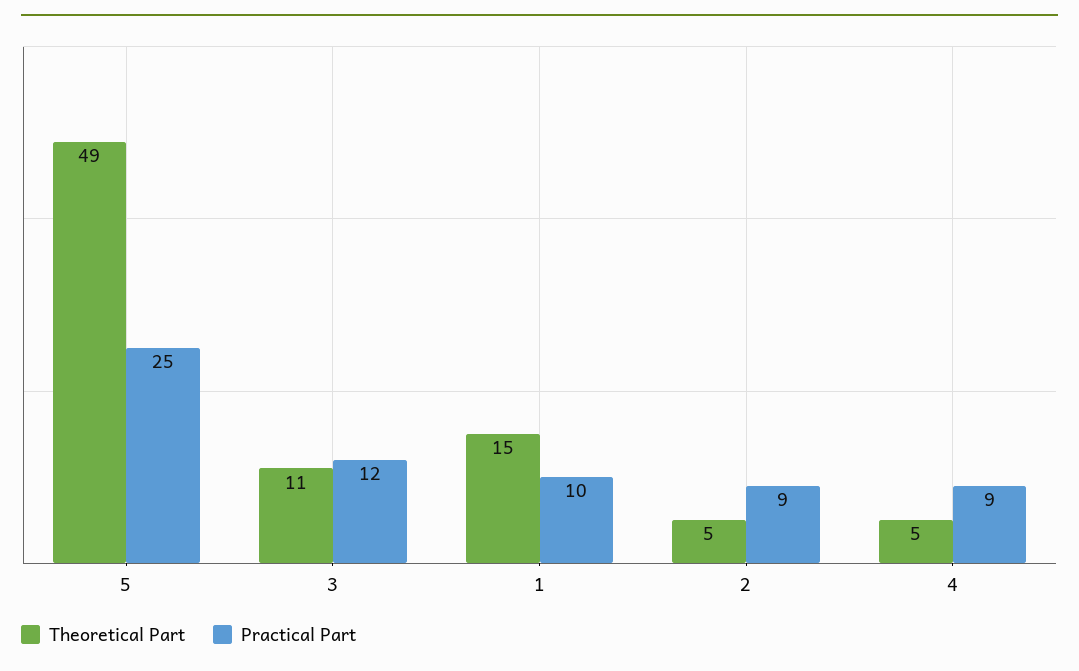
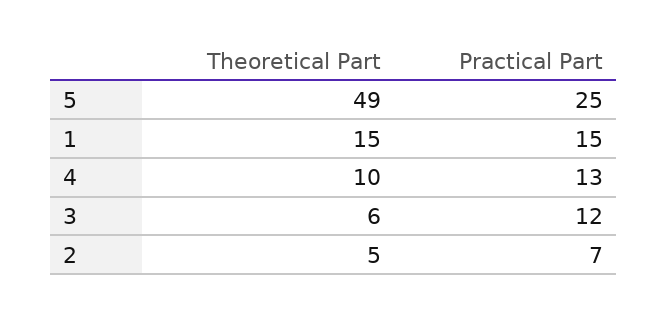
Theoretical Part, 3: 11 -> 6
Practical Part, 1: 10 -> 15
Practical Part, 2: 9 -> 7
Theoretical Part, 4: 5 -> 10
Practical Part, 4: 9 -> 13

